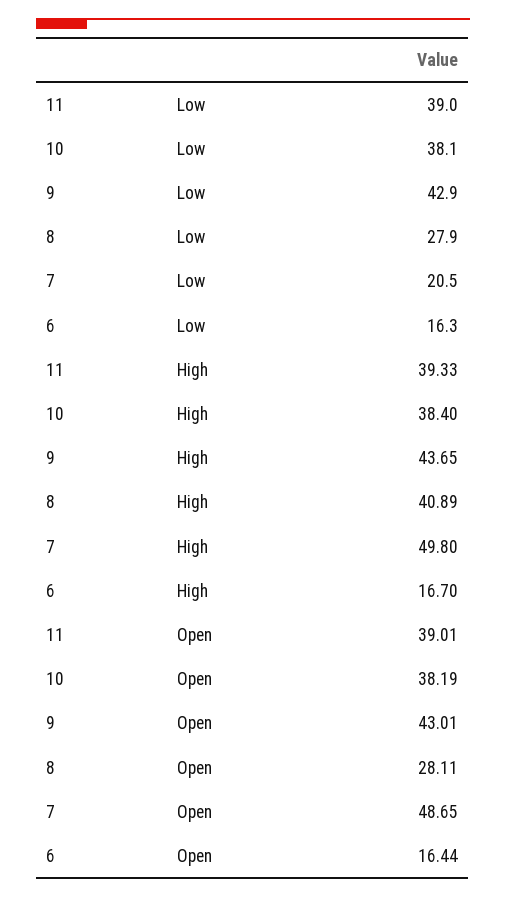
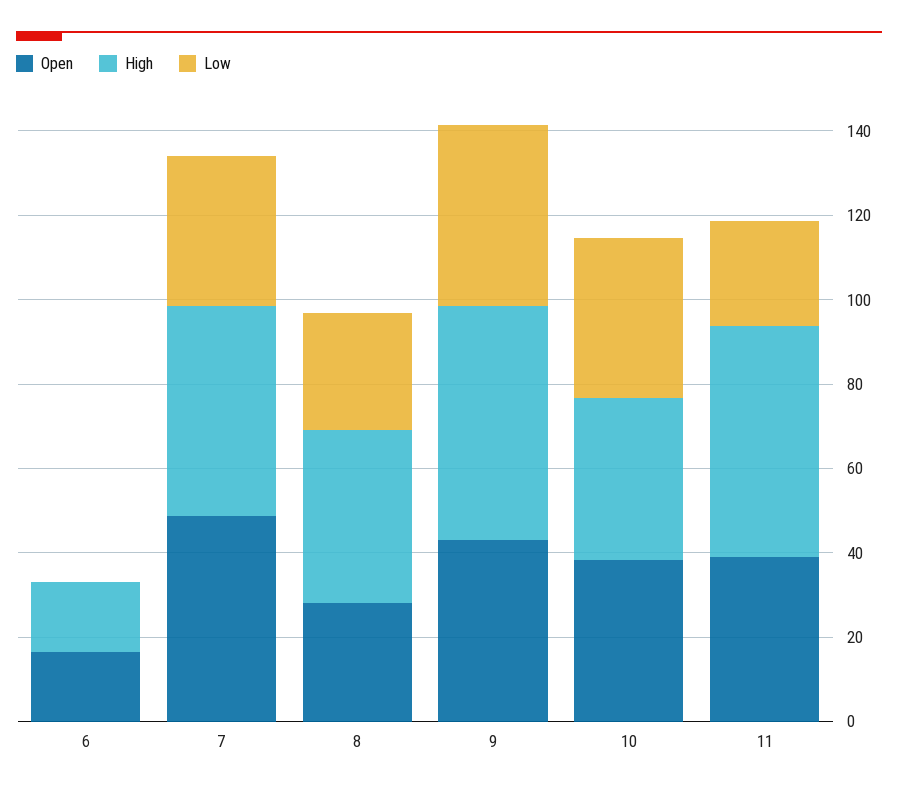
Low, 11: 39 -> 25
Low, 7: 20.5 -> 35
Low, 6: 16.3 -> 0
High, 11: 39.33 -> 55
High, 9: 43.65 -> 55

